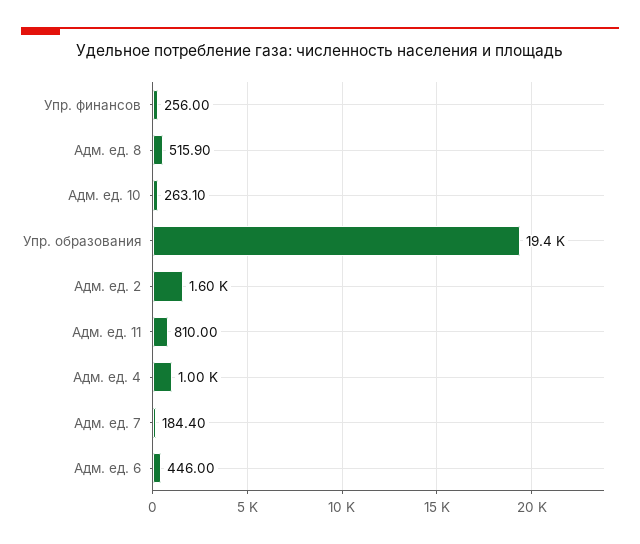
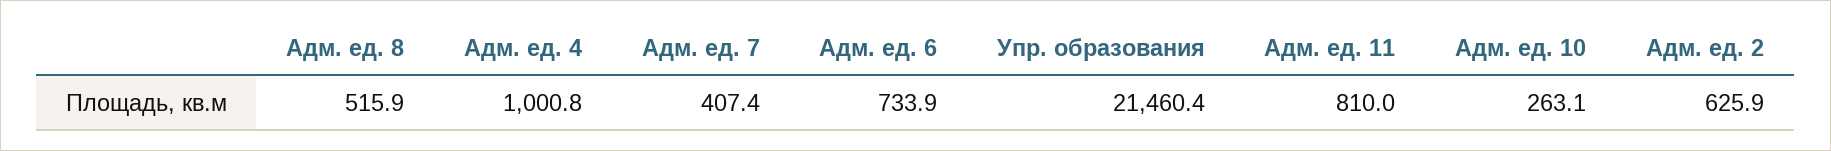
Упр. финансов: 256 -> none
Упр. образования: 19400 -> 21460.4
Адм. ед. 2: 1600 -> 625.9
Адм. ед. 7: 184.4 -> 407.4
Адм. ед. 6: 446 -> 733.9

